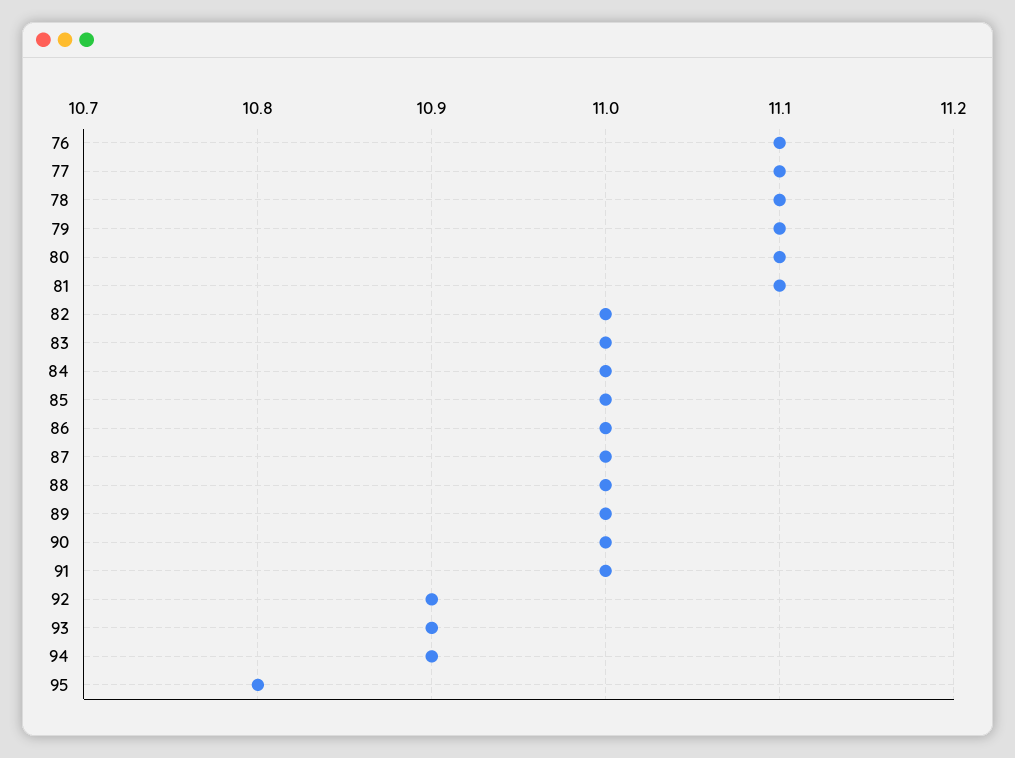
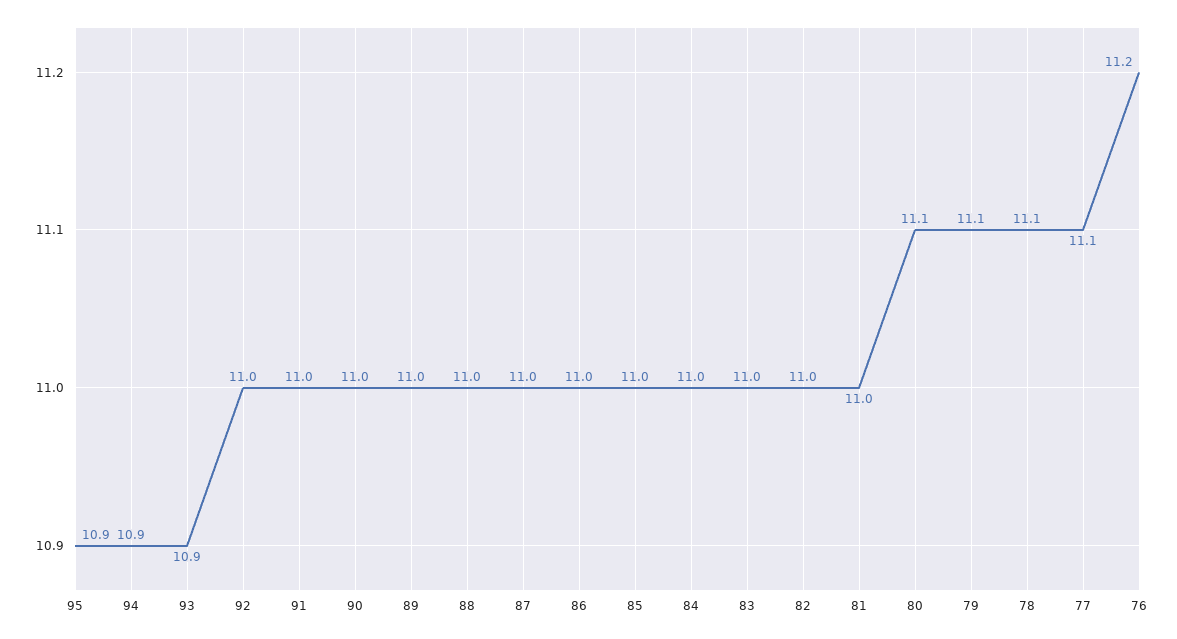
76: 11.1 -> 11.2
81: 11.1 -> 11
92: 10.9 -> 11
95: 10.8 -> 10.9

